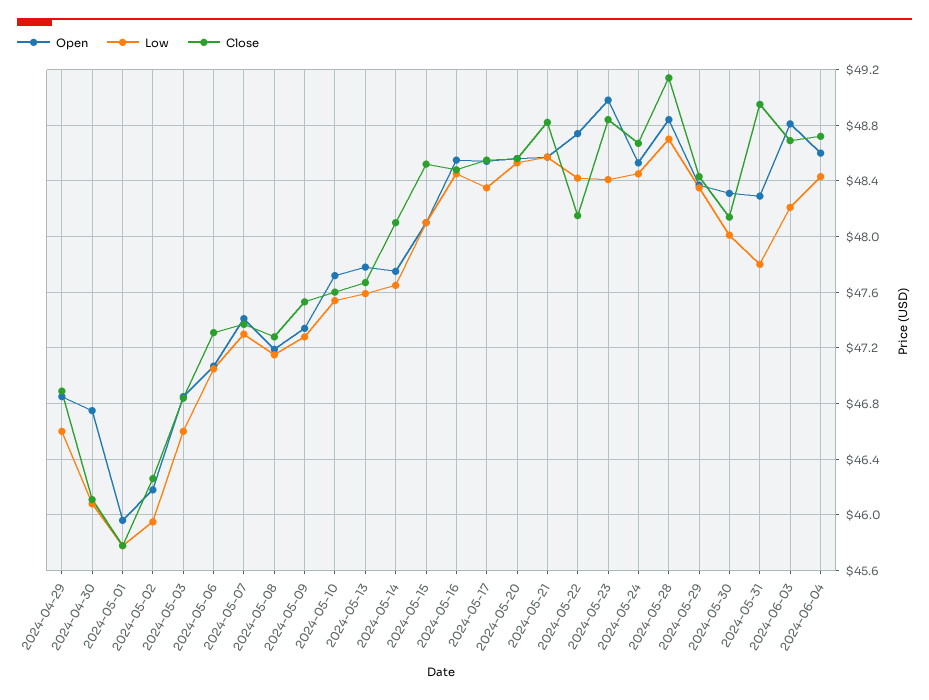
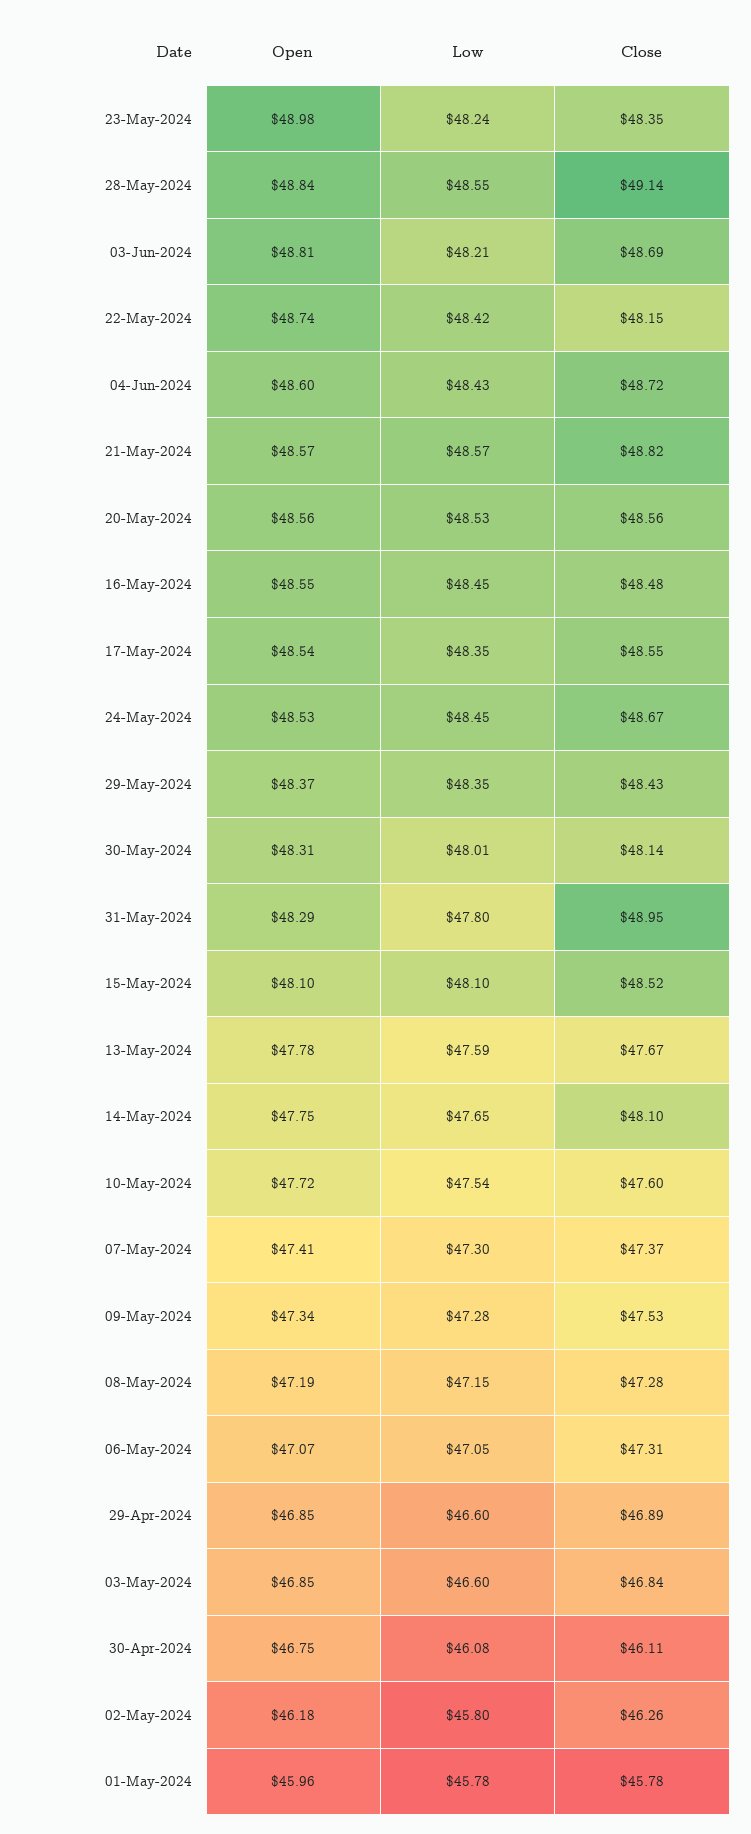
Low, 2024-05-02: 45.95 -> 45.8
Low, 2024-05-23: 48.4 -> 48.24
Close, 2024-05-23: 48.85 -> 48.35
Low, 2024-05-28: 48.7 -> 48.55

